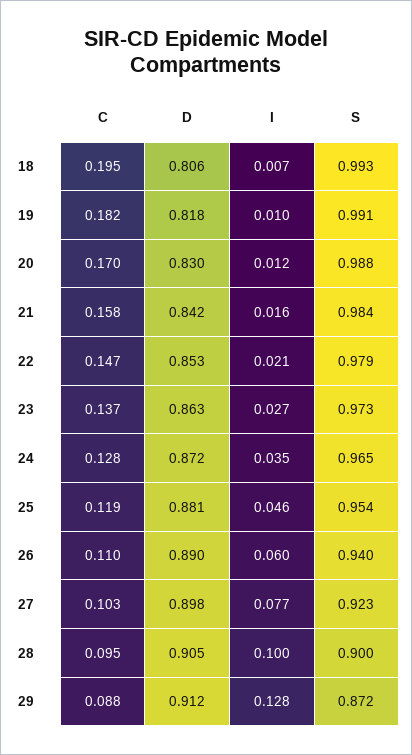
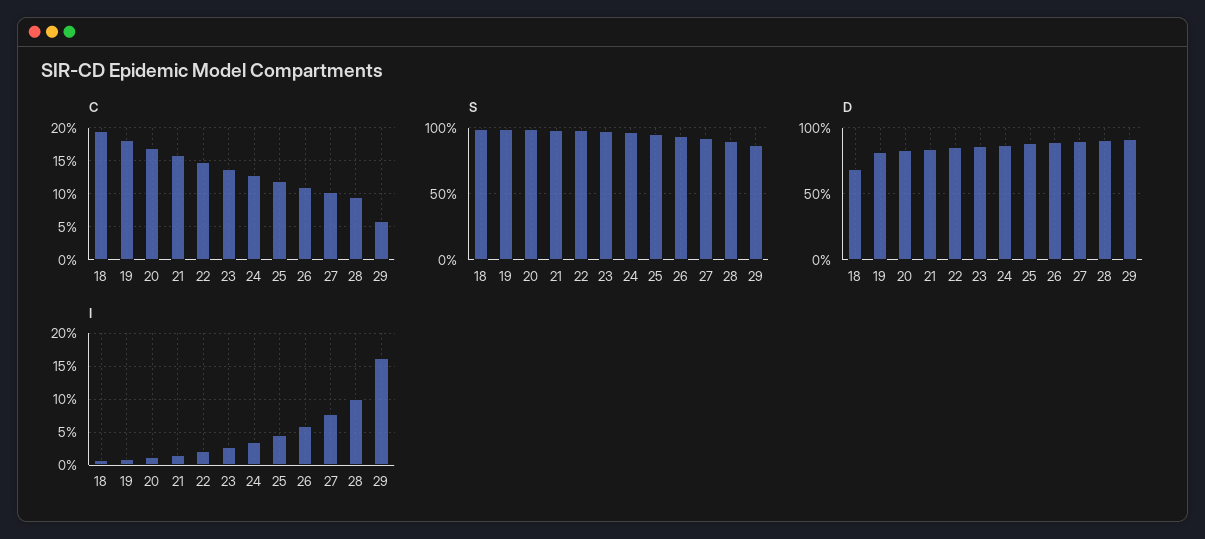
D, 18: 0.806 -> 0.7
C, 29: 0.088 -> 0.06
I, 29: 0.128 -> 0.16

